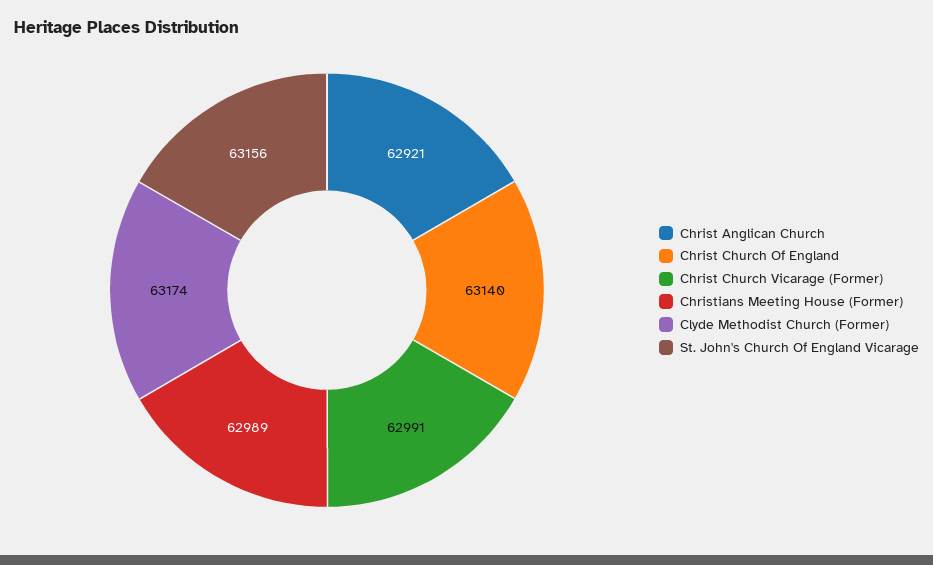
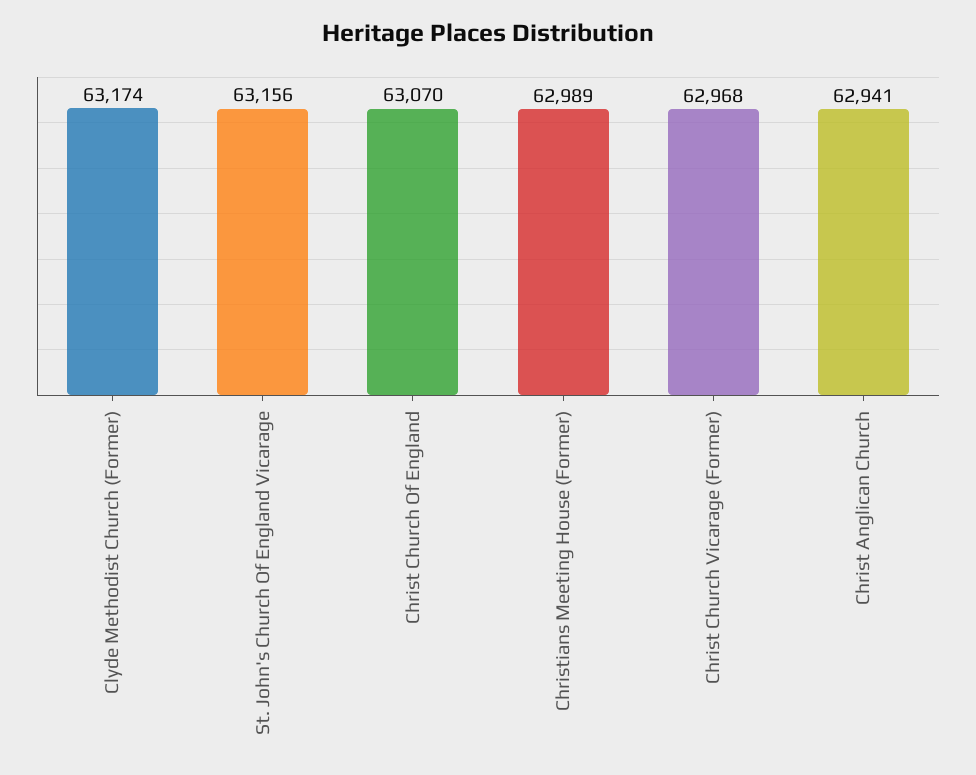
Christ Anglican Church: 62921 -> 62941
Christ Church Of England: 63140 -> 63070
Christ Church Vicarage (Former): 62991 -> 62968

